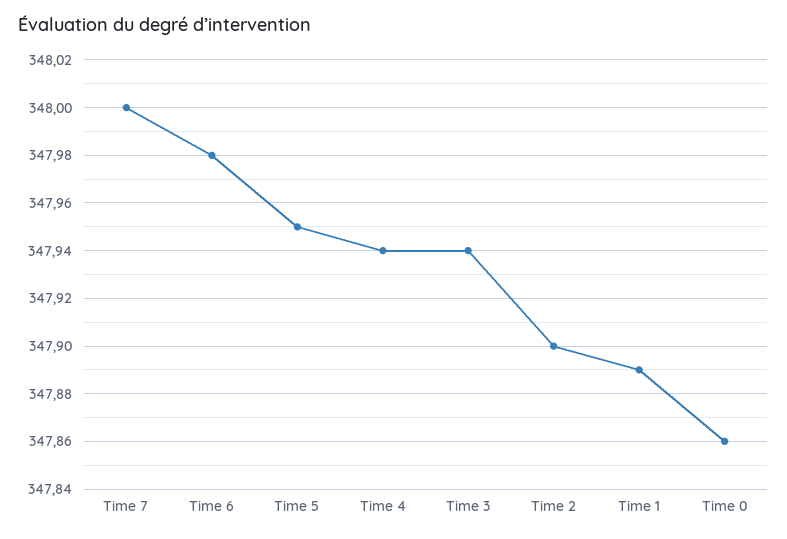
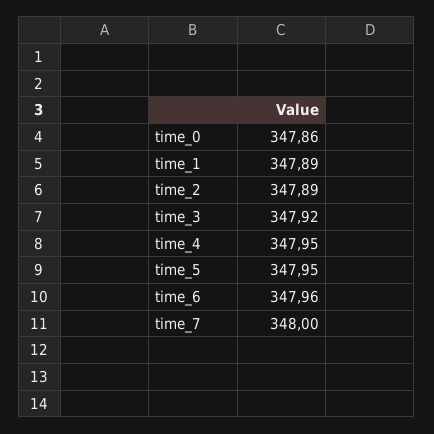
Time 6: 347.98 -> 347.96
Time 4: 347.94 -> 347.95
Time 3: 347.94 -> 347.92
Time 2: 347.9 -> 347.89

